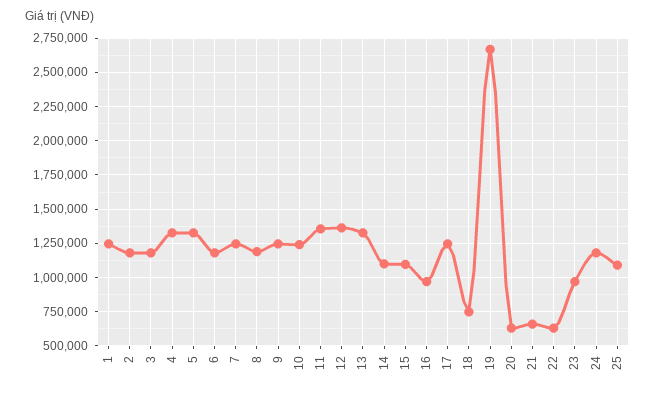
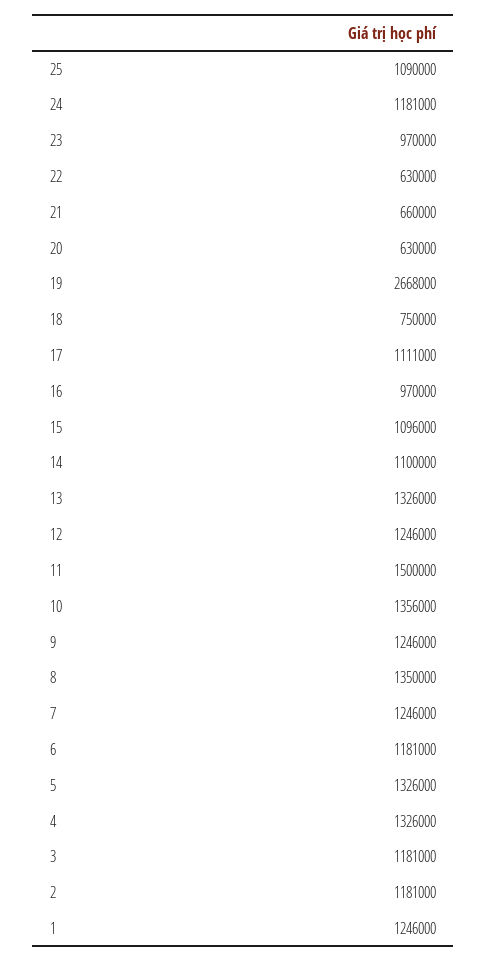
8: 1200000 -> 1350000
10: 1250000 -> 1356000
11: 1350000 -> 1500000
12: 1350000 -> 1246000
17: 1250000 -> 1111000

